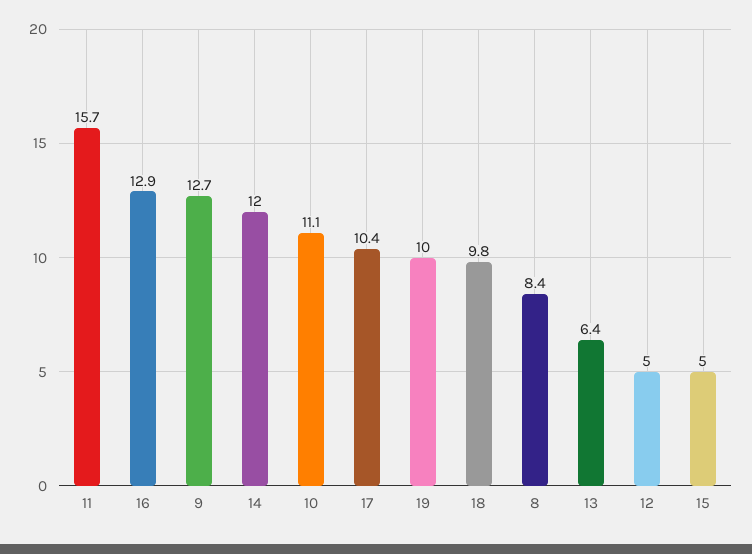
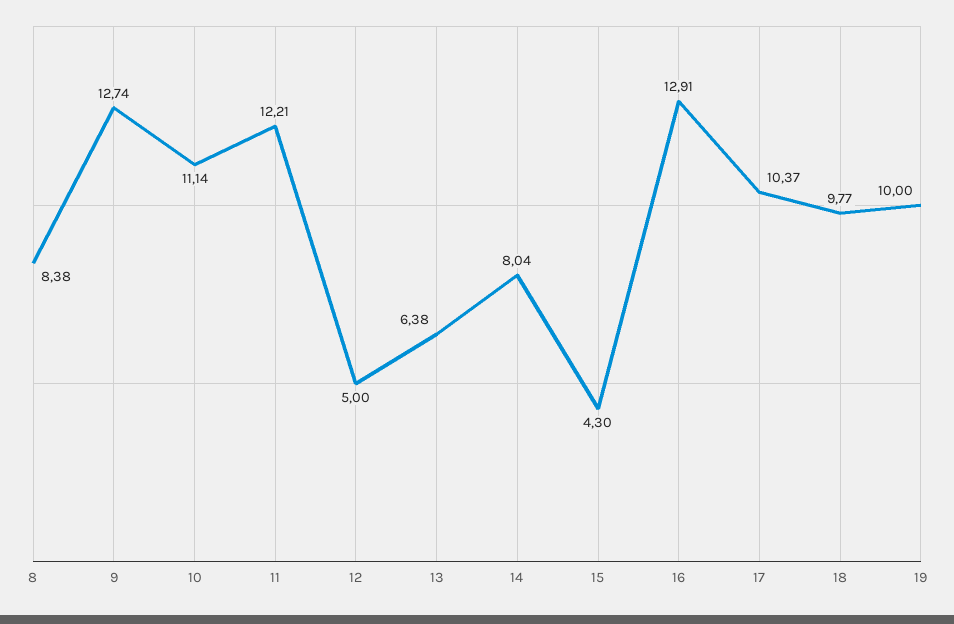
11: 15.7 -> 12.21
14: 12 -> 8.04
15: 5 -> 4.3

